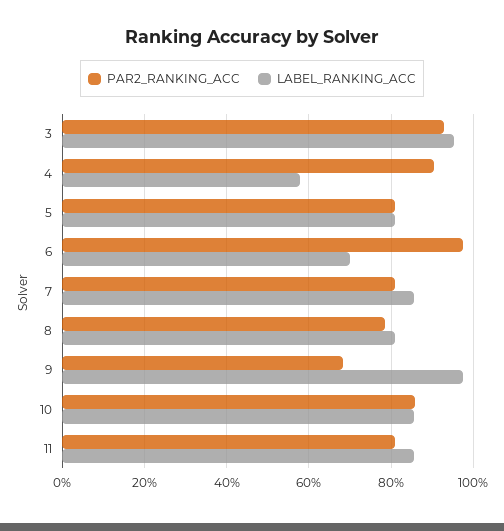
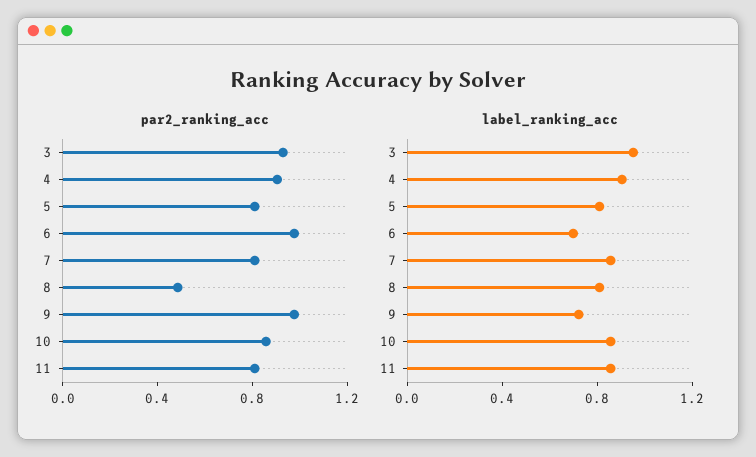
LABEL_RANKING_ACC, 4: 0.58 -> 0.9
PAR2_RANKING_ACC, 8: 0.78 -> 0.5
PAR2_RANKING_ACC, 9: 0.68 -> 1
LABEL_RANKING_ACC, 9: 0.98 -> 0.7

